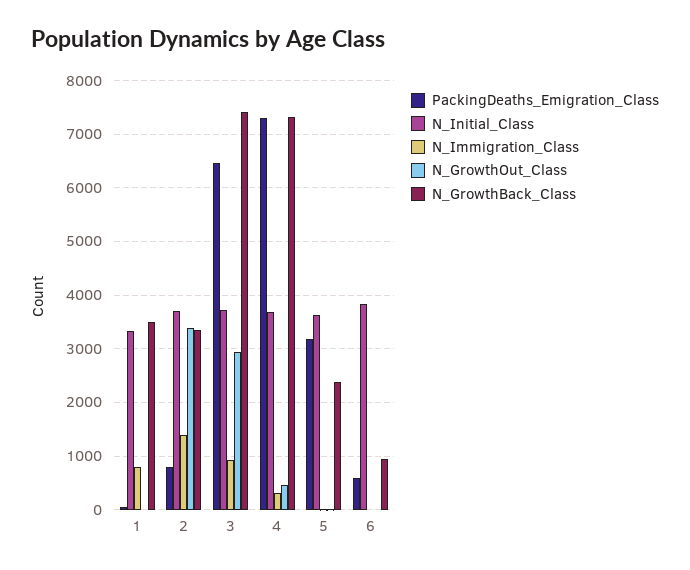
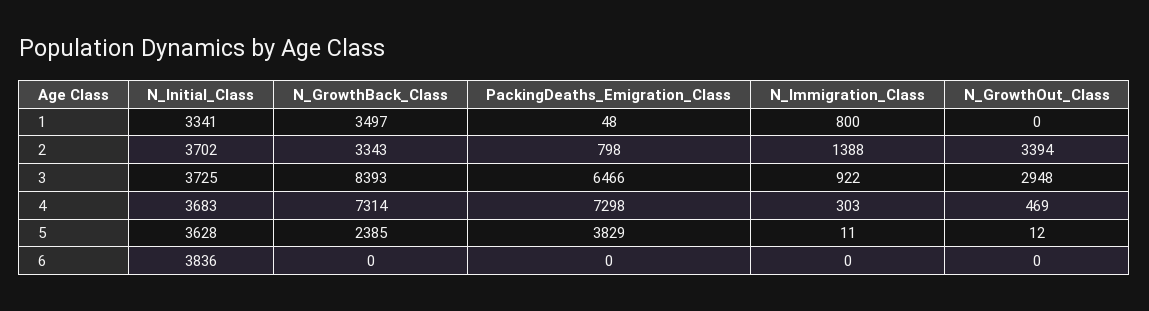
N_GrowthBack_Class, 3: 7400 -> 8393
PackingDeaths_Emigration_Class, 5: 3200 -> 3829
PackingDeaths_Emigration_Class, 6: 600 -> 0
N_GrowthBack_Class, 6: 1000 -> 0

